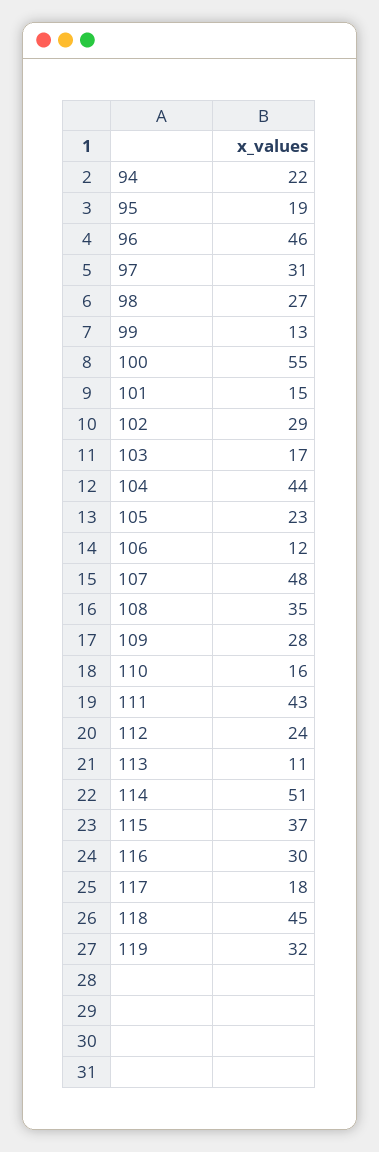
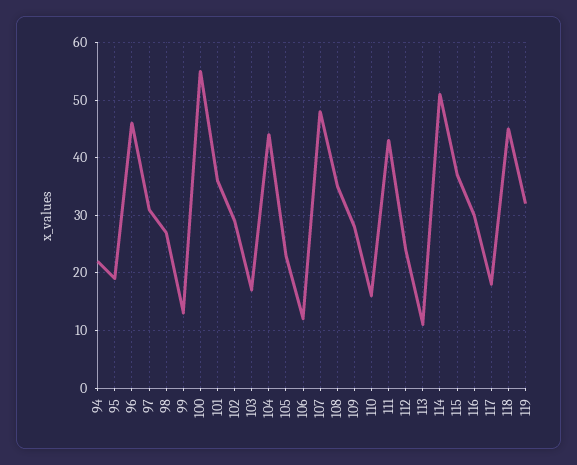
101: 15 -> 35

